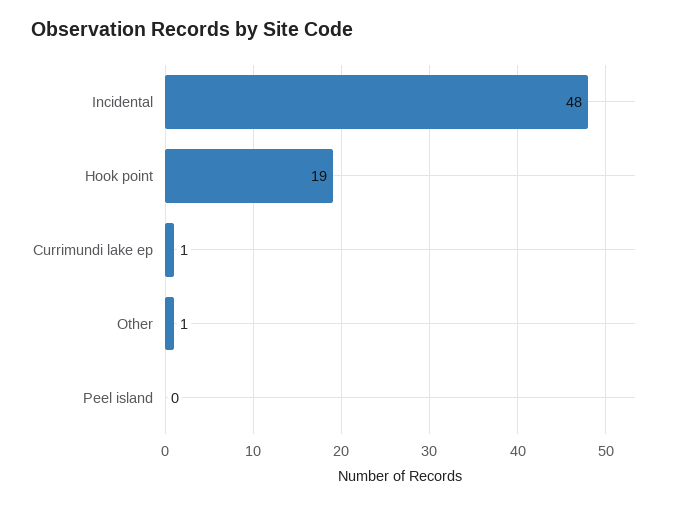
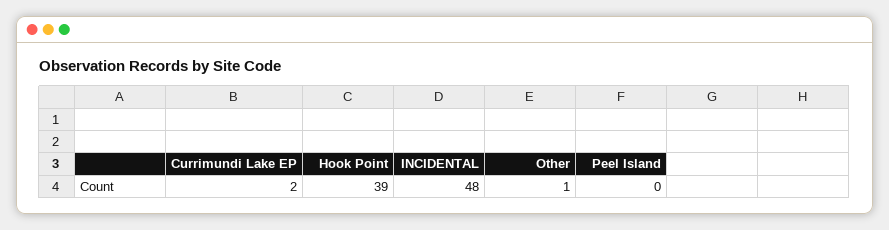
Hook point: 19 -> 39
Currimundi lake ep: 1 -> 2

